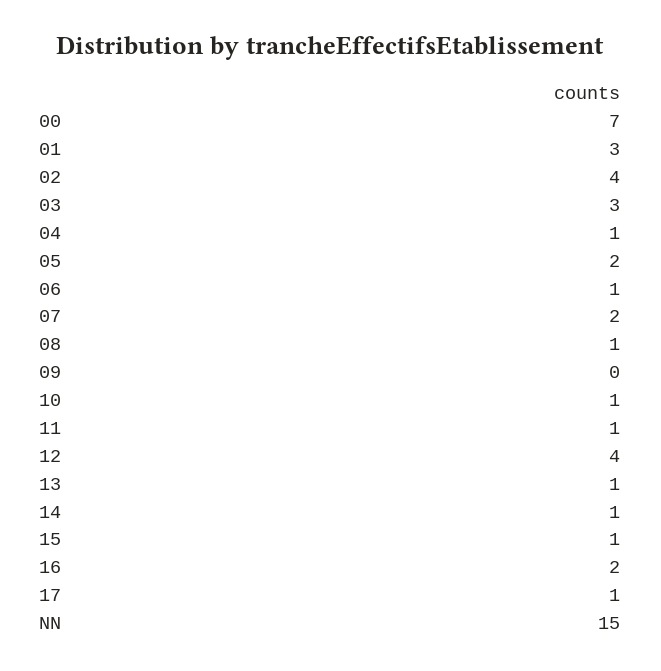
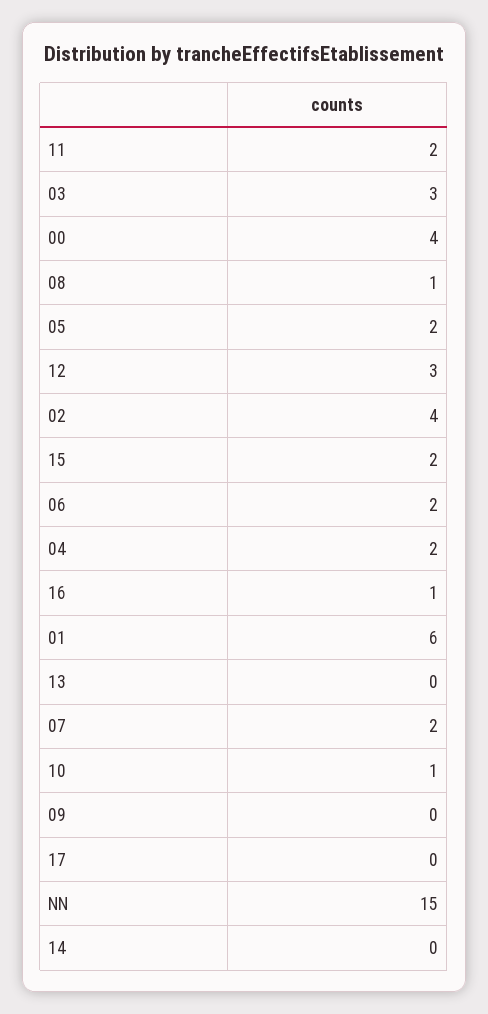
00: 7 -> 4
01: 3 -> 6
04: 1 -> 2
06: 1 -> 2
11: 1 -> 2
12: 4 -> 3
13: 1 -> 0
14: 1 -> 0
15: 1 -> 2
16: 2 -> 1
17: 1 -> 0

